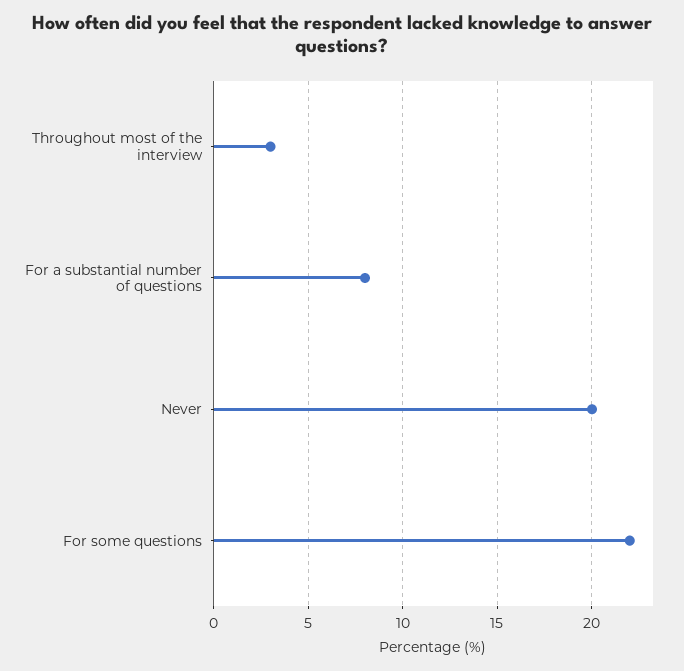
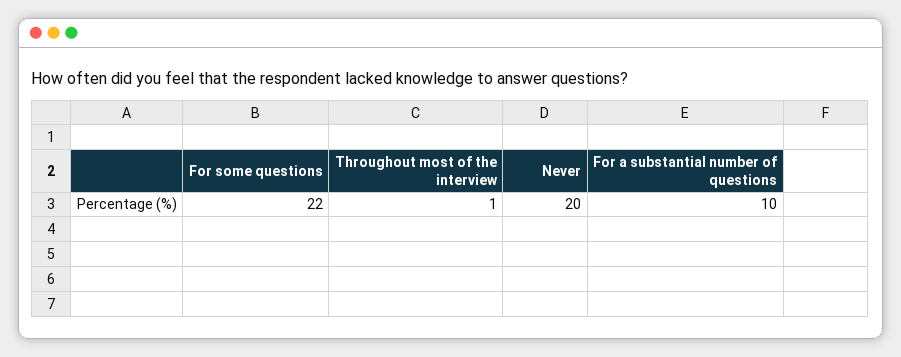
Throughout most of the interview: 3 -> 1
For a substantial number of questions: 8 -> 10

